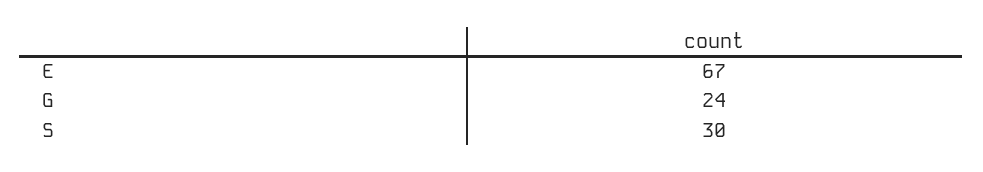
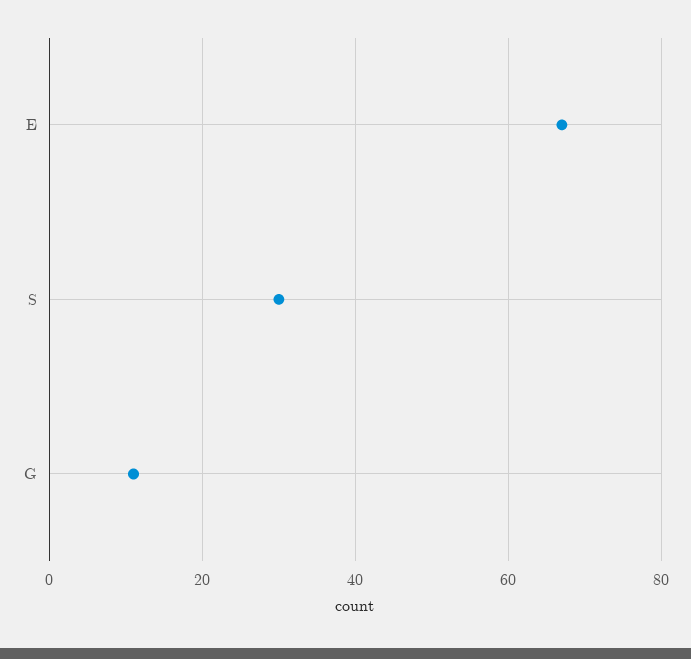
G: 24 -> 10

